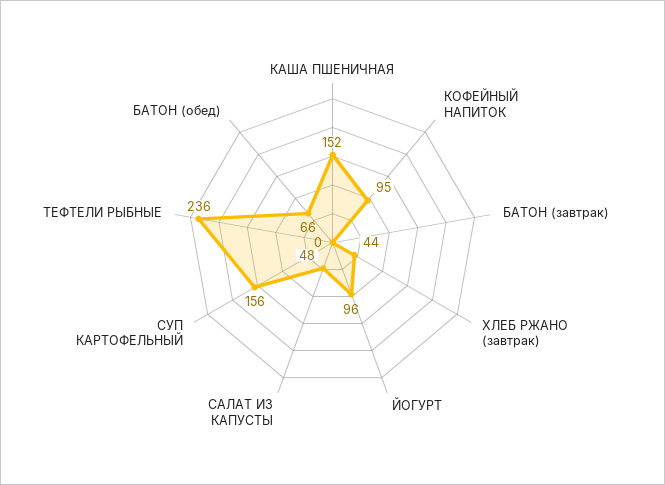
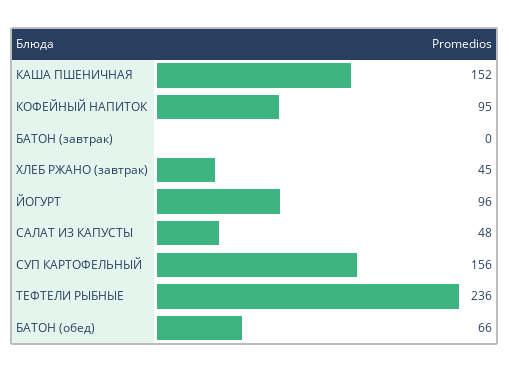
ХЛЕБ РЖАНО (завтрак): 44 -> 45

